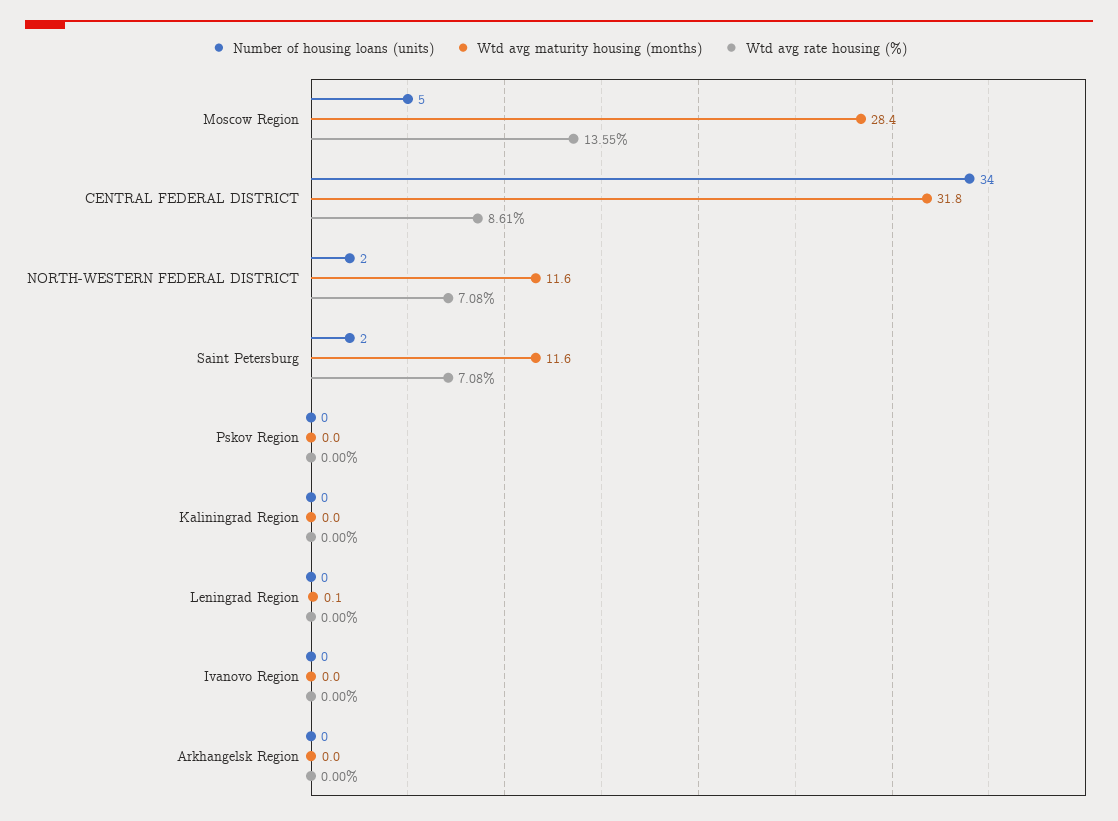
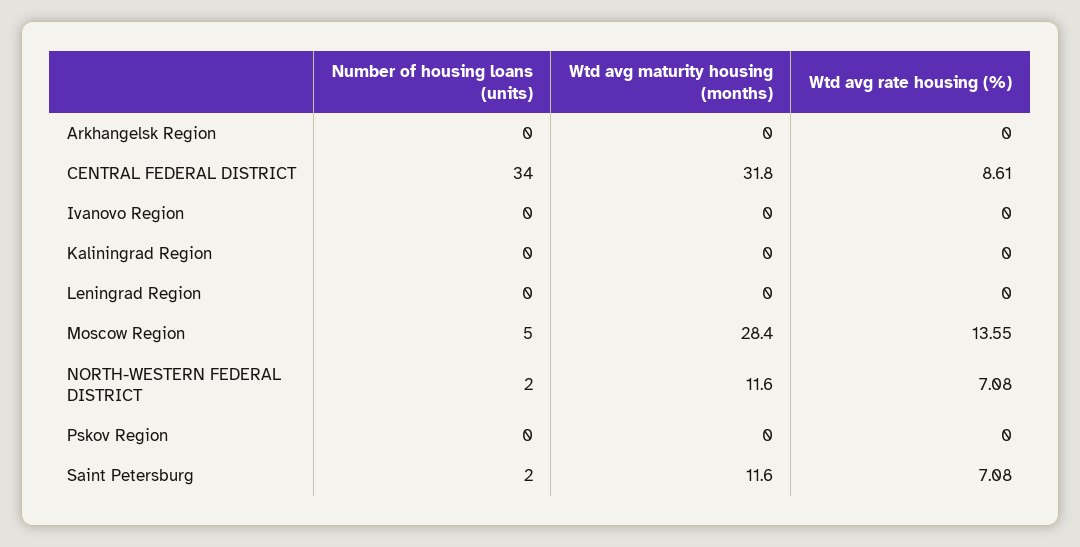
Wtd avg maturity housing (months), Leningrad Region: 0.1 -> 0

